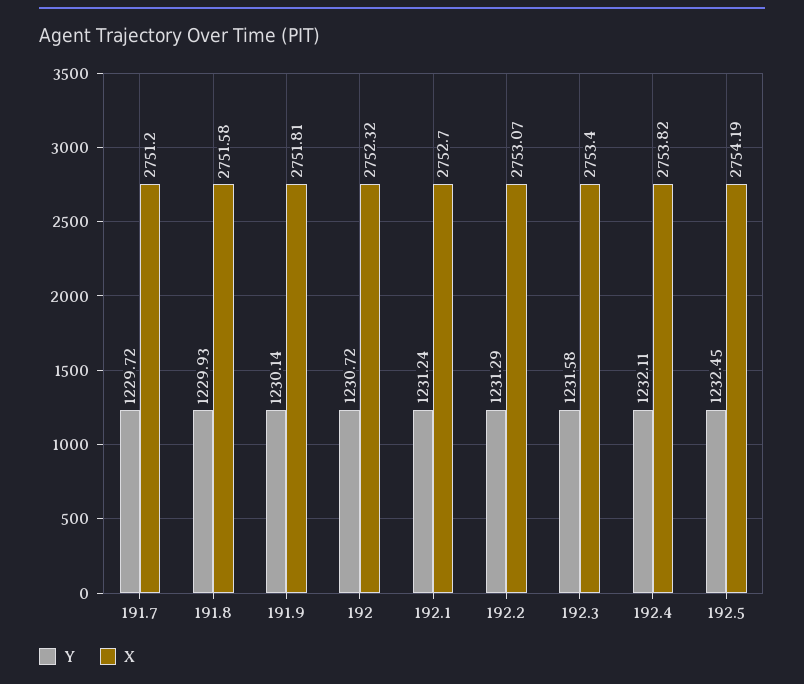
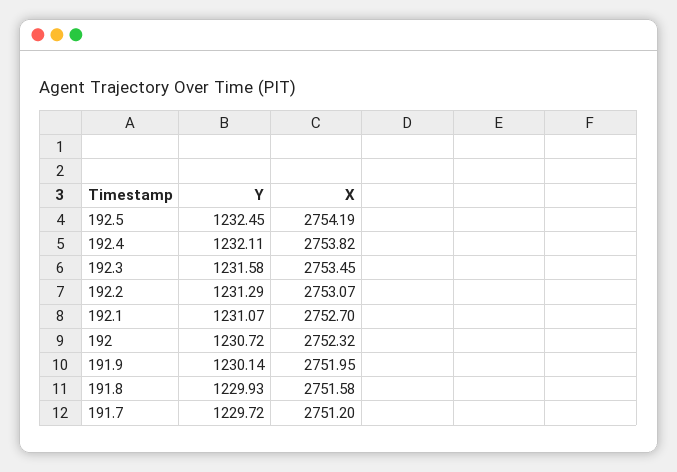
X, 191.9: 2751.81 -> 2751.95
Y, 192.1: 1231.24 -> 1231.07
X, 192.3: 2753.4 -> 2753.45

